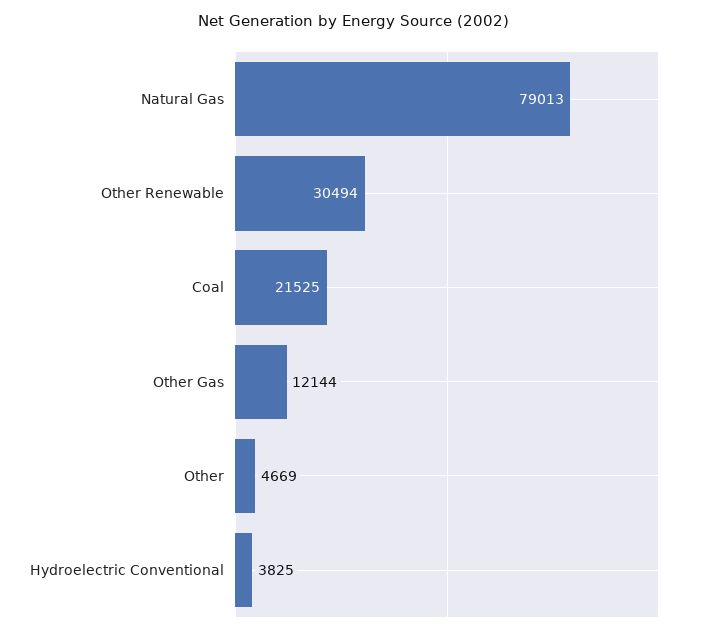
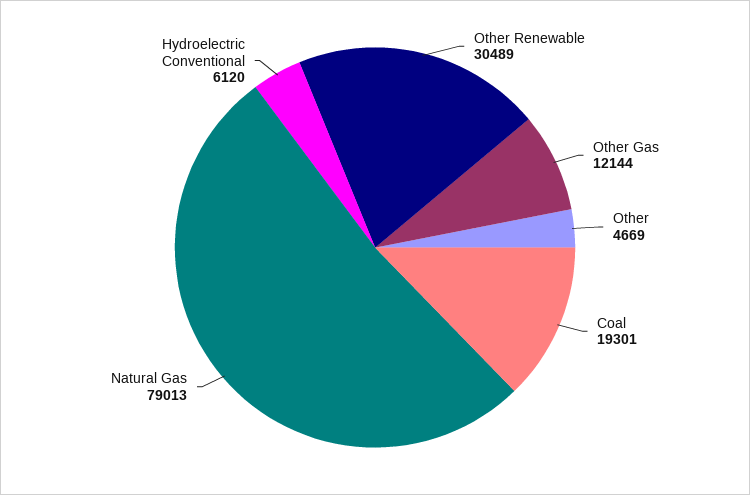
Other Renewable: 30494 -> 30489
Coal: 21525 -> 19301
Hydroelectric Conventional: 3825 -> 6120

